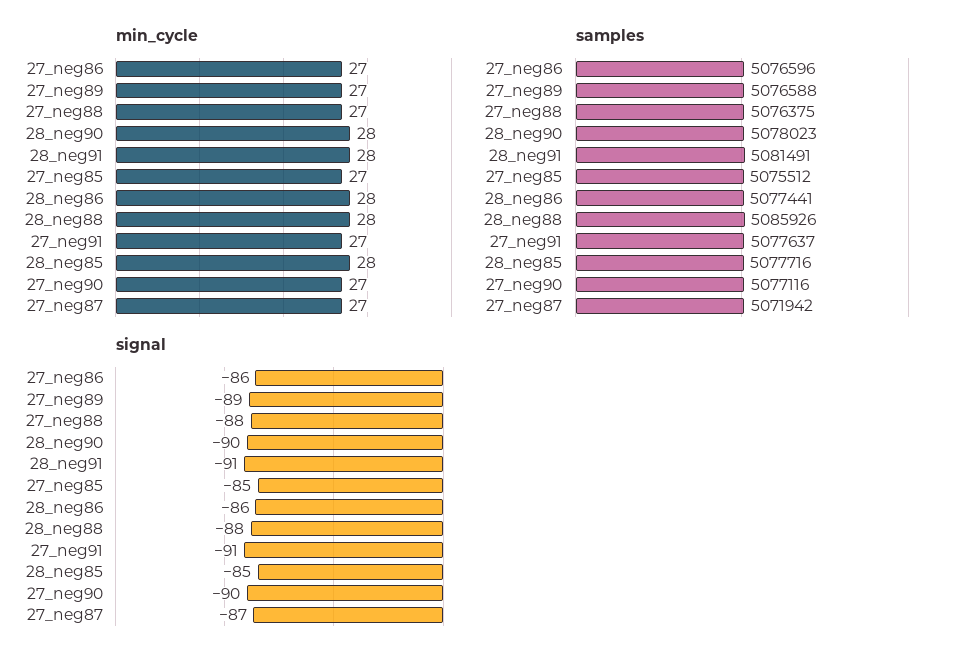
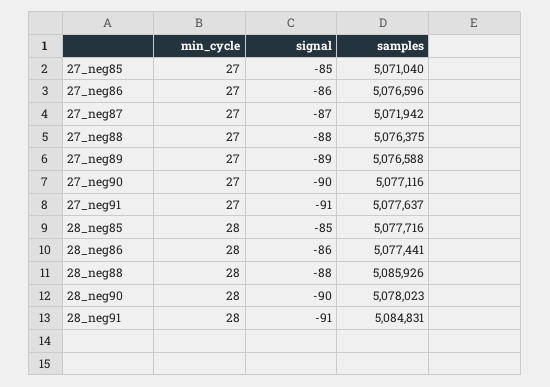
samples, 28_neg91: 5081491 -> 5084831
samples, 27_neg85: 5075512 -> 5071040

